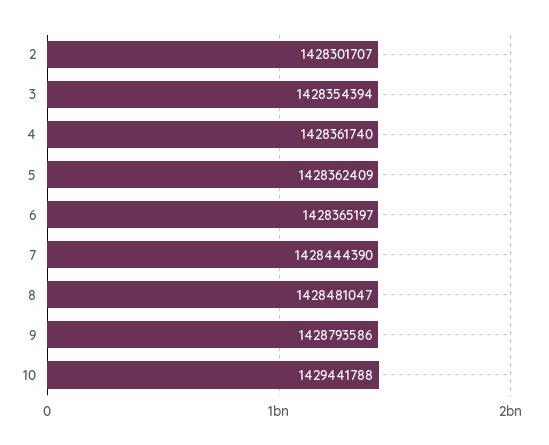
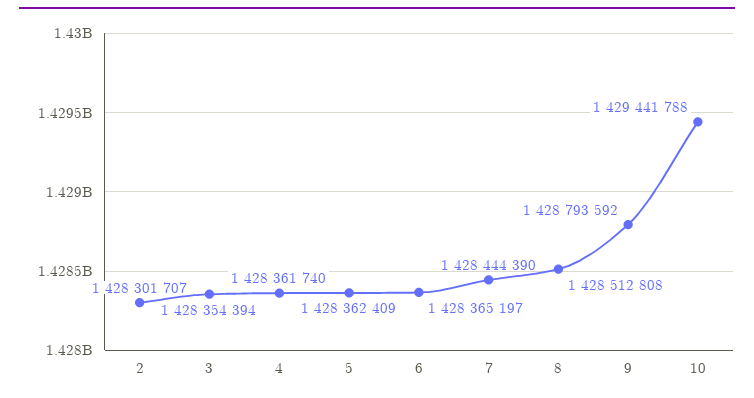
8: 1428481047 -> 1428512808
9: 1428793586 -> 1428793592

